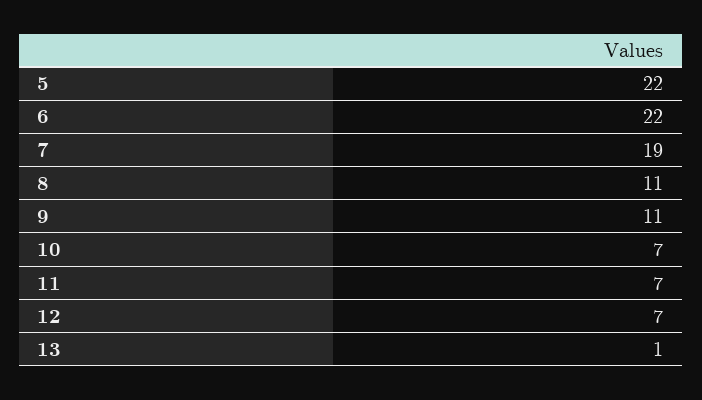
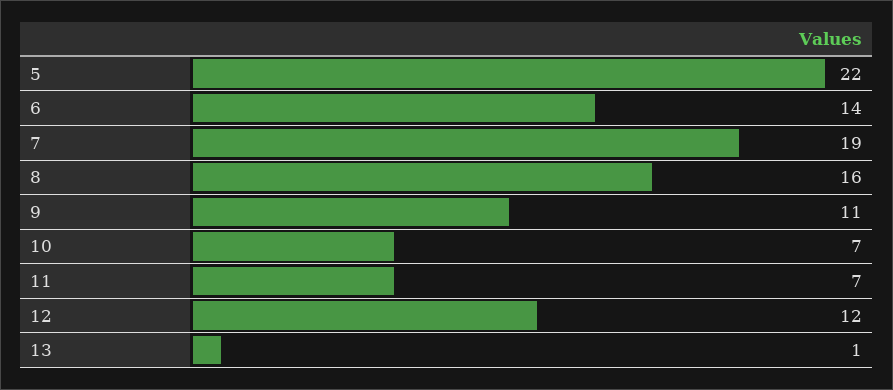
6: 22 -> 14
8: 11 -> 16
12: 7 -> 12

